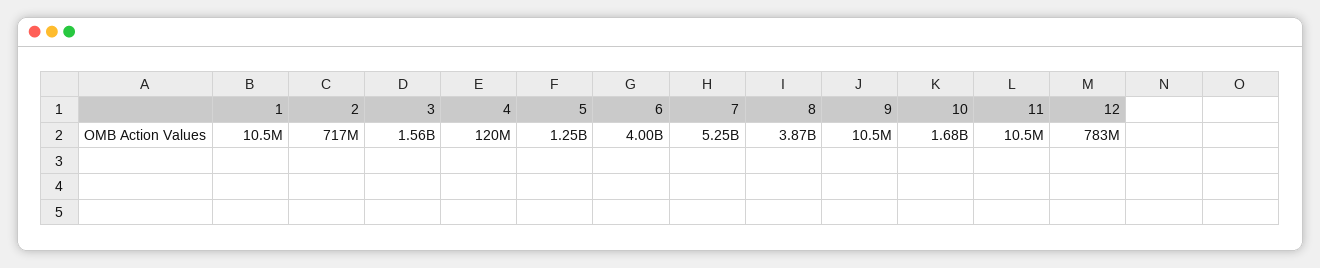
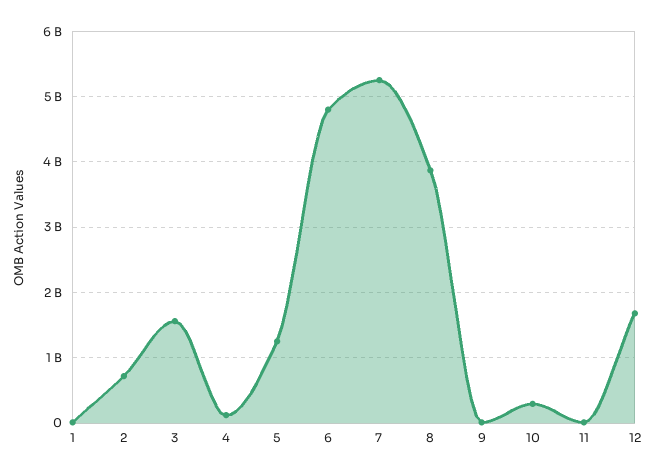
6: 4000000000 -> 4800000000
10: 1680000000 -> 300000000
12: 783000000 -> 1700000000

